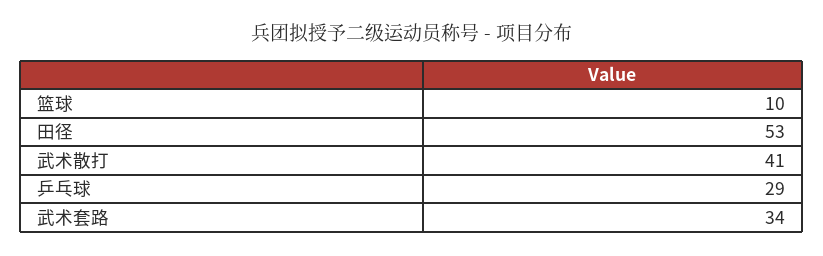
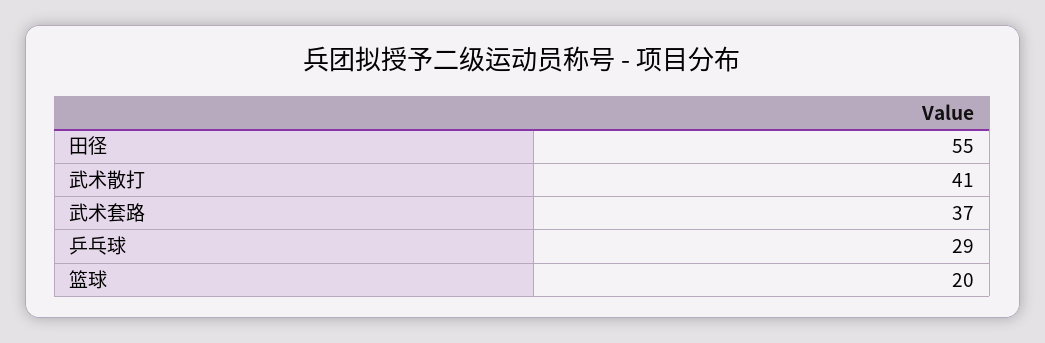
篮球: 10 -> 20
田径: 53 -> 55
武术套路: 34 -> 37

